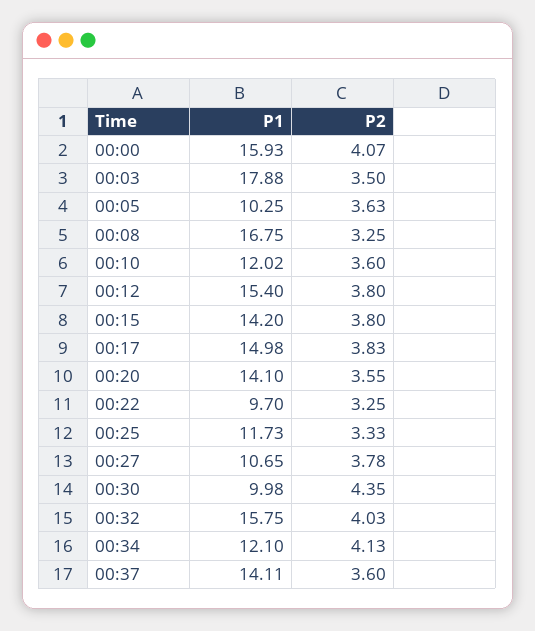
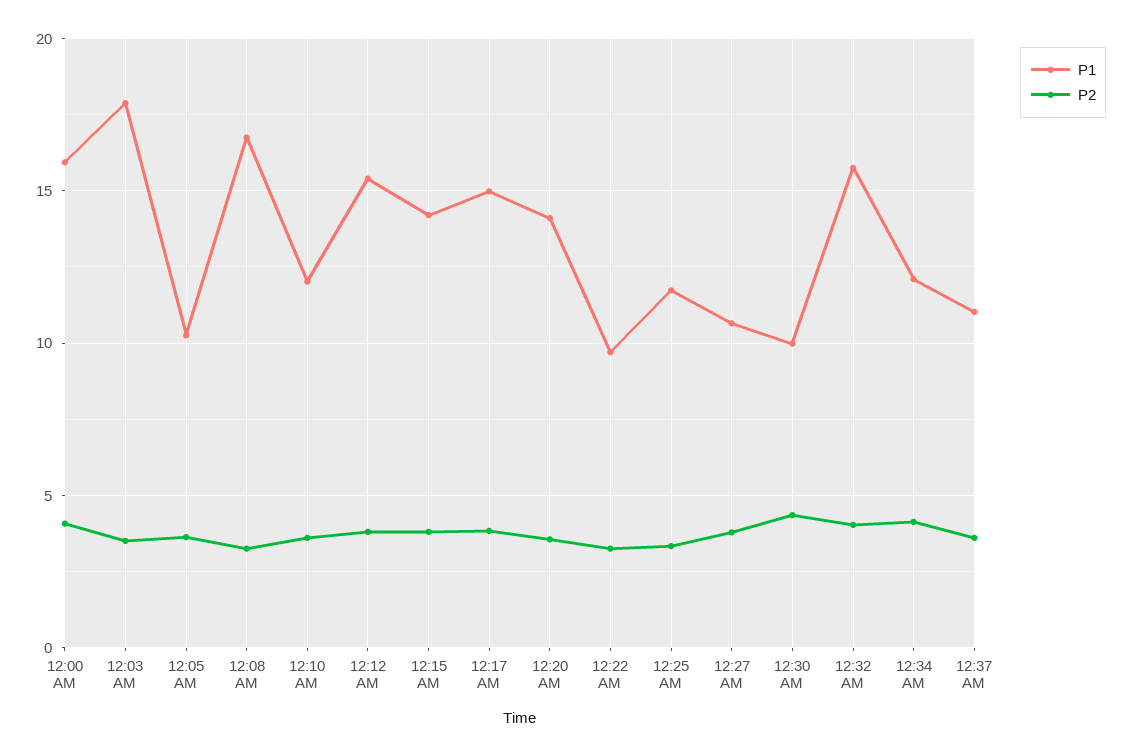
P1, 00:37: 14.11 -> 11

